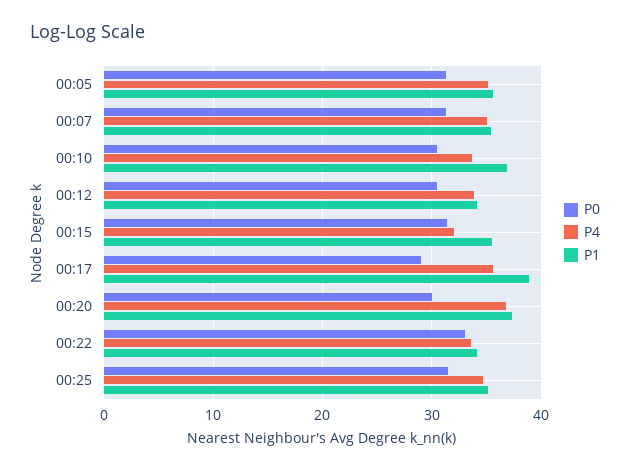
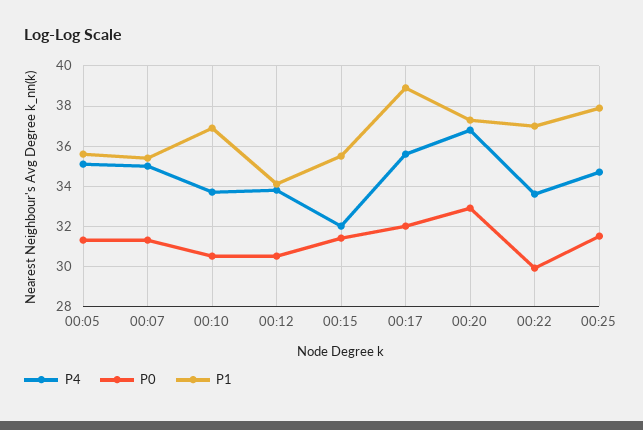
P0, 00:17: 29 -> 32
P0, 00:20: 30 -> 33
P0, 00:22: 33 -> 30
P1, 00:22: 34 -> 37
P1, 00:25: 35 -> 38

